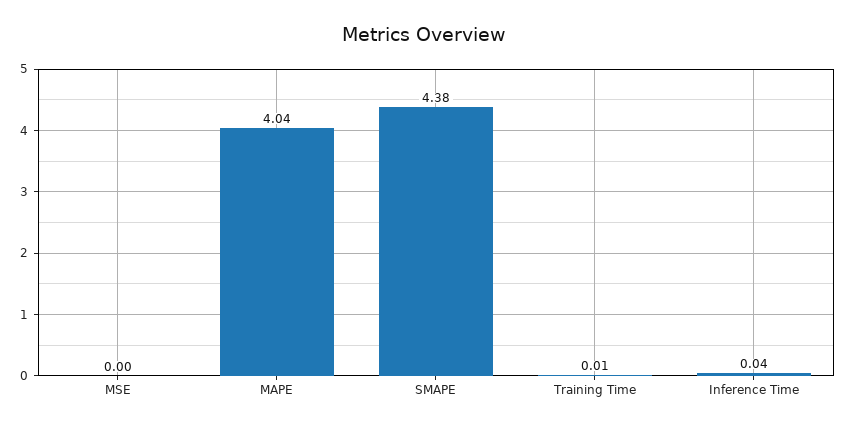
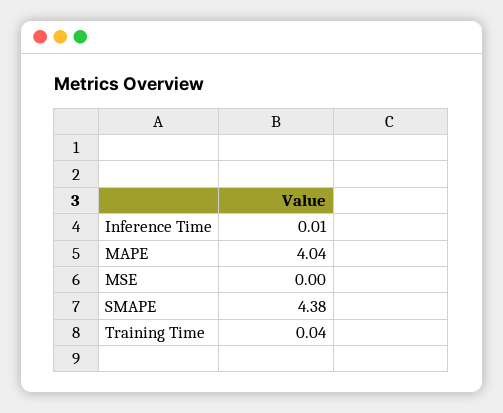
Training Time: 0.01 -> 0.04
Inference Time: 0.04 -> 0.01

